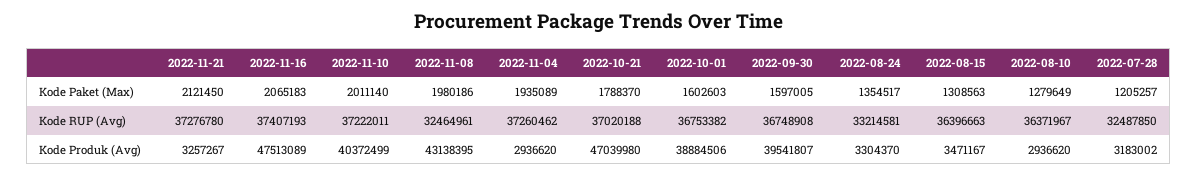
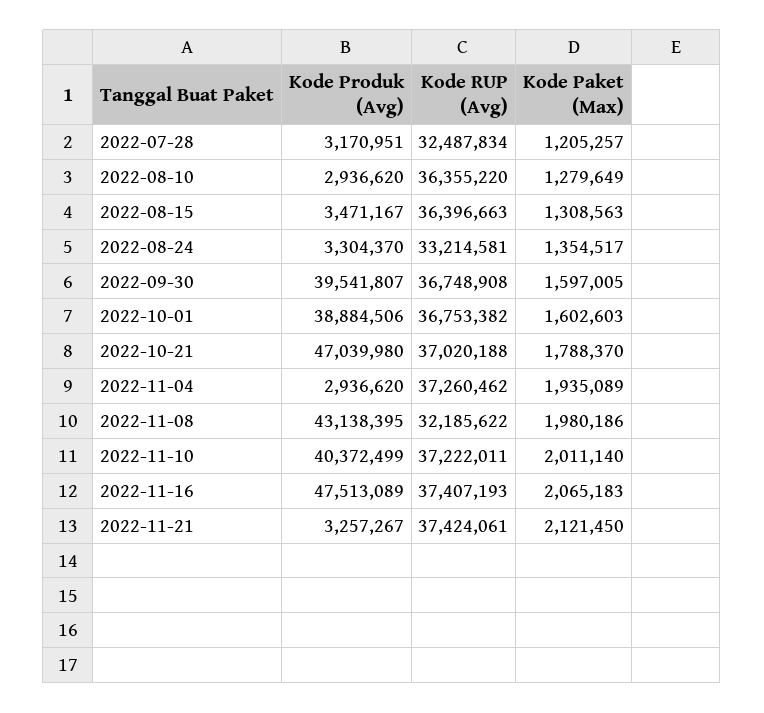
2022-11-21, Kode RUP (Avg): 37276780 -> 37424061
2022-11-08, Kode RUP (Avg): 32464961 -> 32185622
2022-08-10, Kode RUP (Avg): 36371967 -> 36355220
2022-07-28, Kode RUP (Avg): 32487850 -> 32487834
2022-07-28, Kode Produk (Avg): 3183002 -> 3170951

